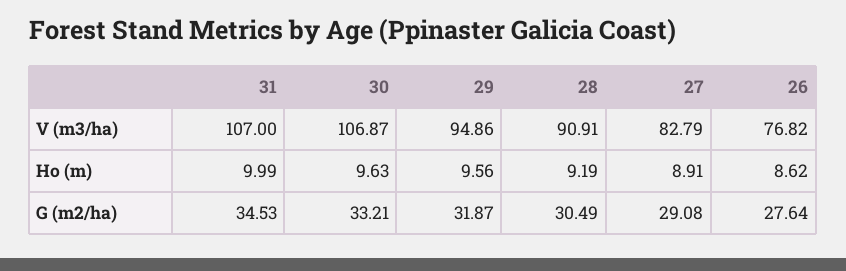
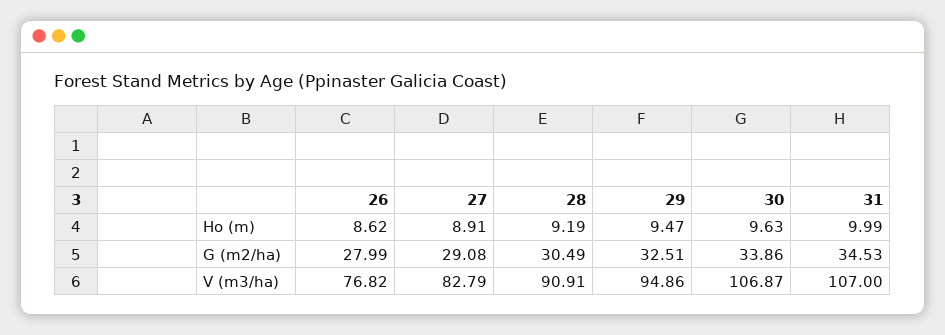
29, Ho (m): 9.56 -> 9.47
30, G (m2/ha): 33.21 -> 33.86
29, G (m2/ha): 31.87 -> 32.51
26, G (m2/ha): 27.64 -> 27.99

